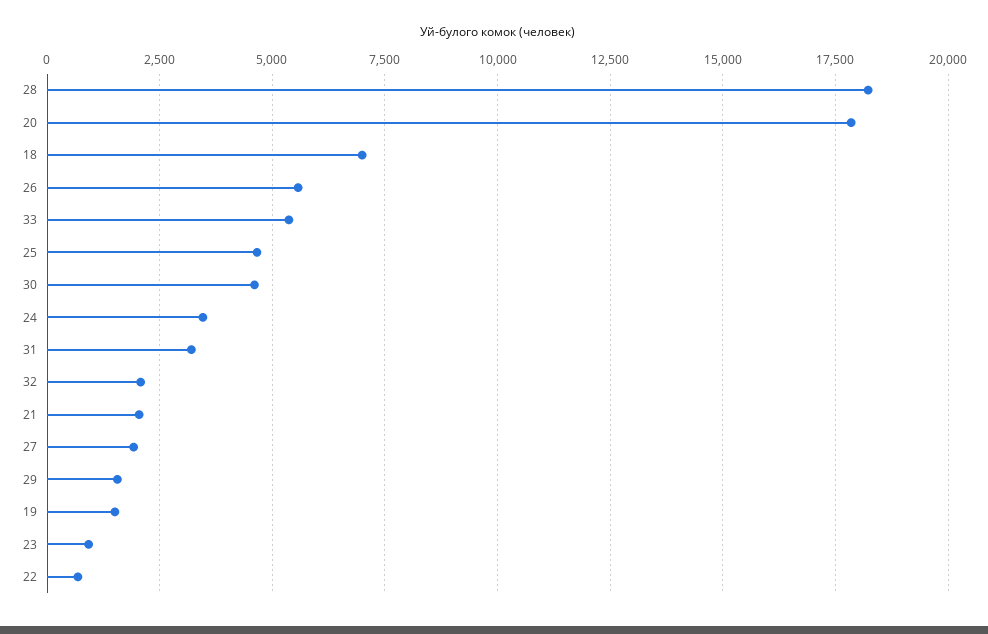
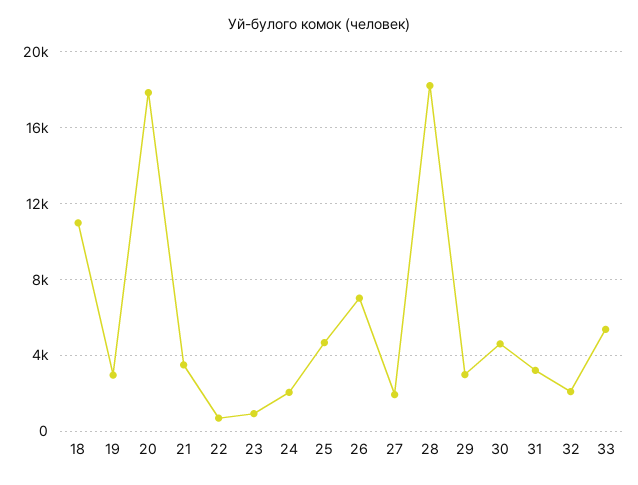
18: 7000 -> 11000
26: 5500 -> 7000
24: 3500 -> 2000
21: 2000 -> 3500
29: 1500 -> 3000
19: 1500 -> 3000

